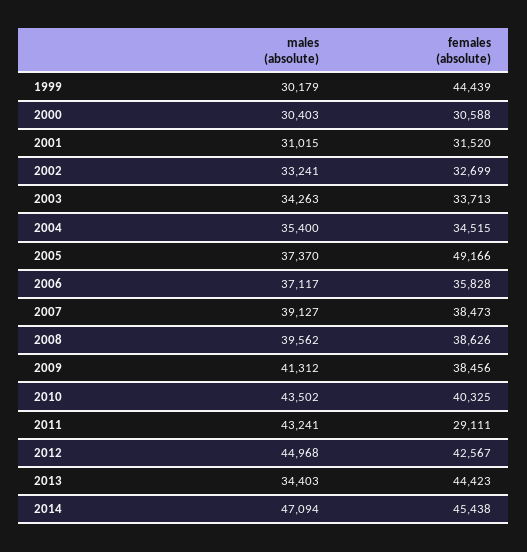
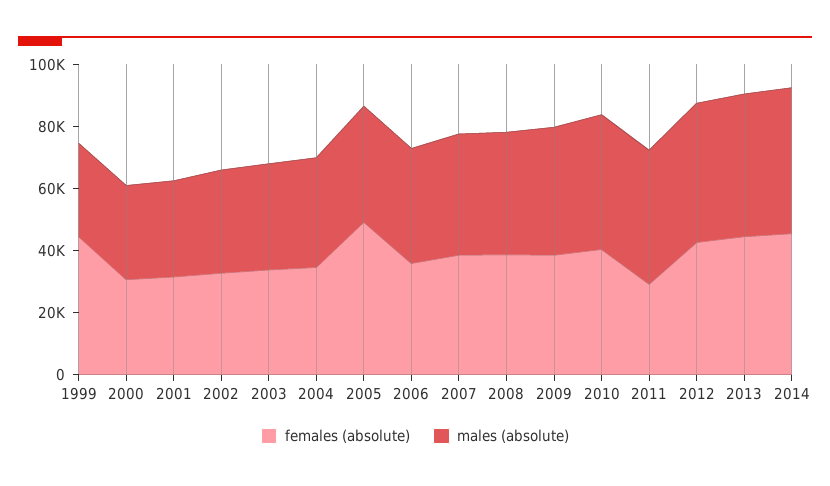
males (absolute), 2013: 34403 -> 45000

